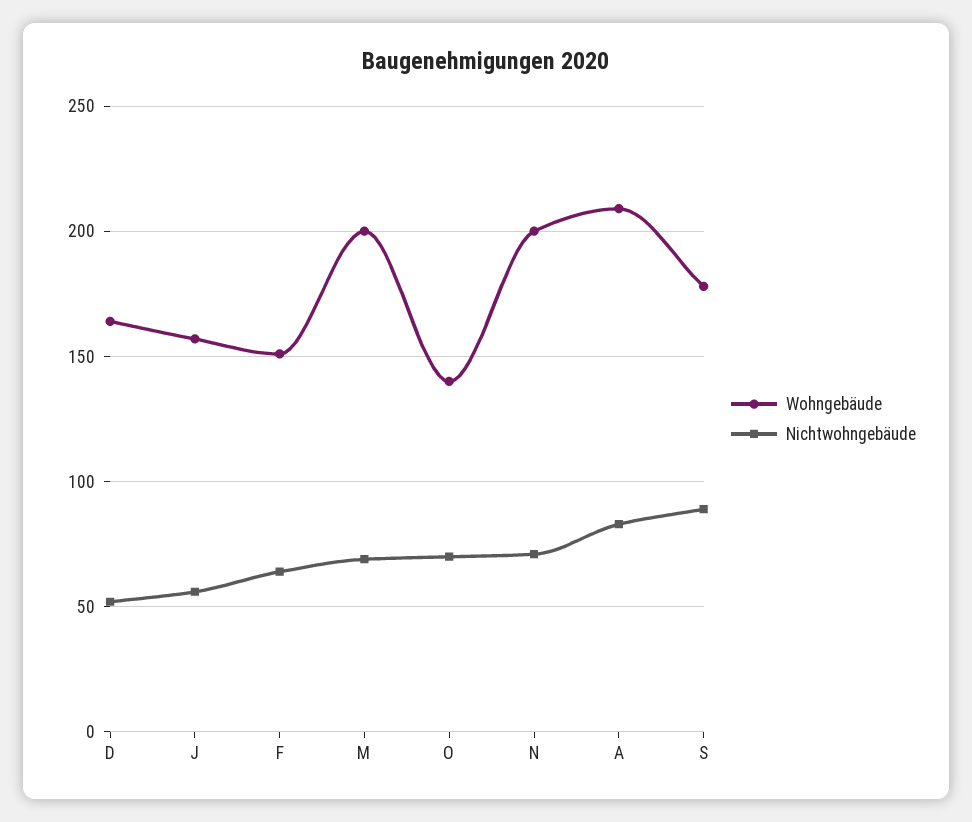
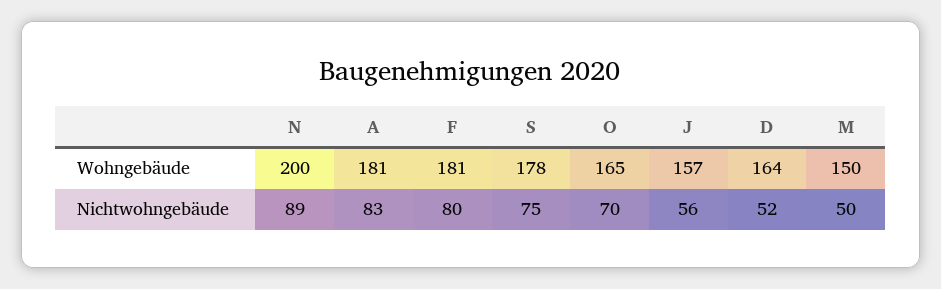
Wohngebäude, F: 150 -> 181
Nichtwohngebäude, F: 65 -> 80
Wohngebäude, M: 200 -> 150
Nichtwohngebäude, M: 70 -> 50
Wohngebäude, O: 140 -> 165
Nichtwohngebäude, N: 70 -> 89
Wohngebäude, A: 210 -> 181
Nichtwohngebäude, S: 90 -> 75

